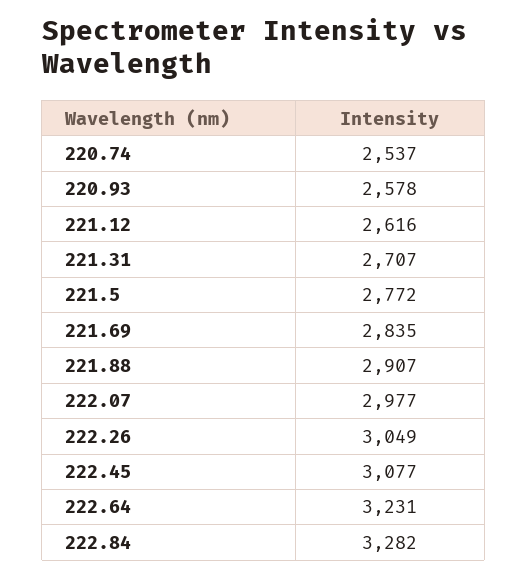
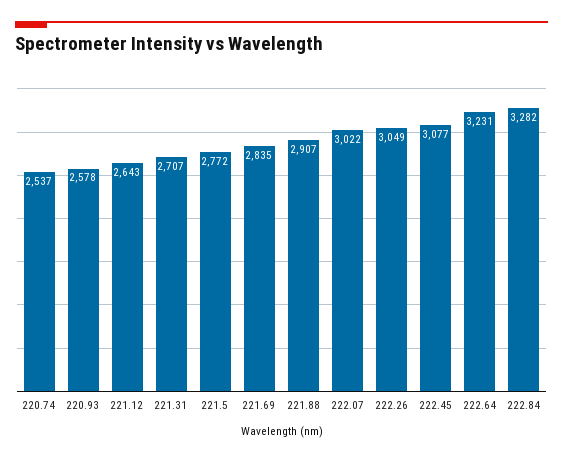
221.12: 2616 -> 2643
222.07: 2977 -> 3022

